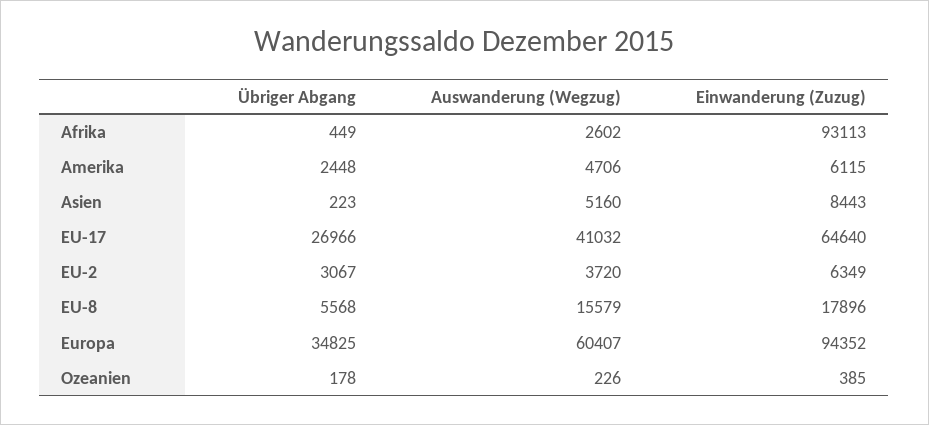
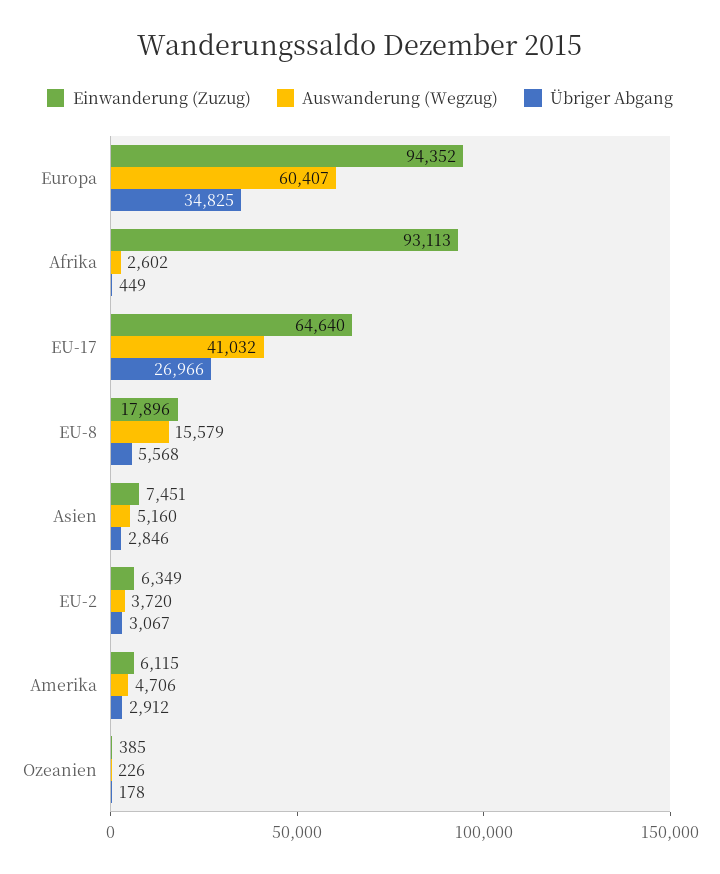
Übriger Abgang, Amerika: 2448 -> 2912
Übriger Abgang, Asien: 223 -> 2846
Einwanderung (Zuzug), Asien: 8443 -> 7451

